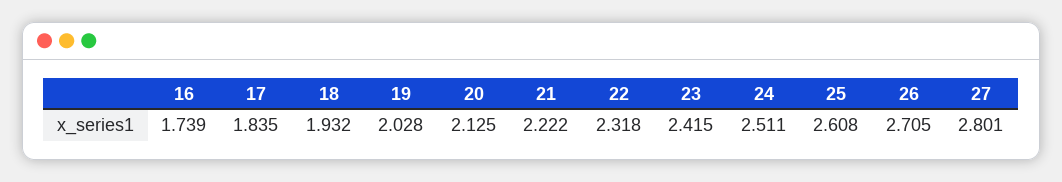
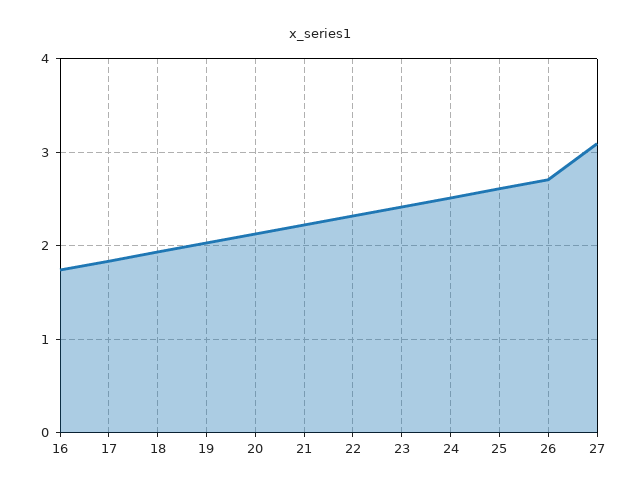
27: 2.801 -> 3.1

